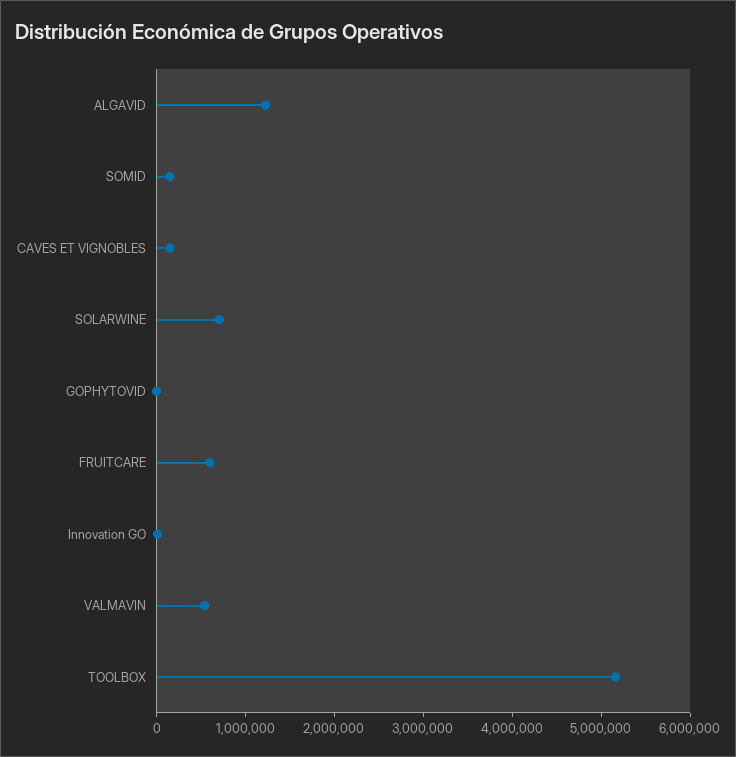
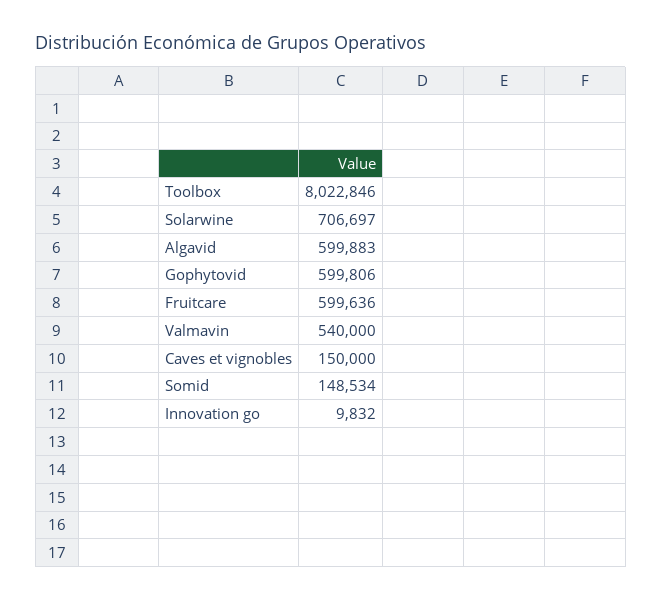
ALGAVID: 1200000 -> 599883
GOPHYTOVID: 0 -> 599806
TOOLBOX: 5200000 -> 8022846

